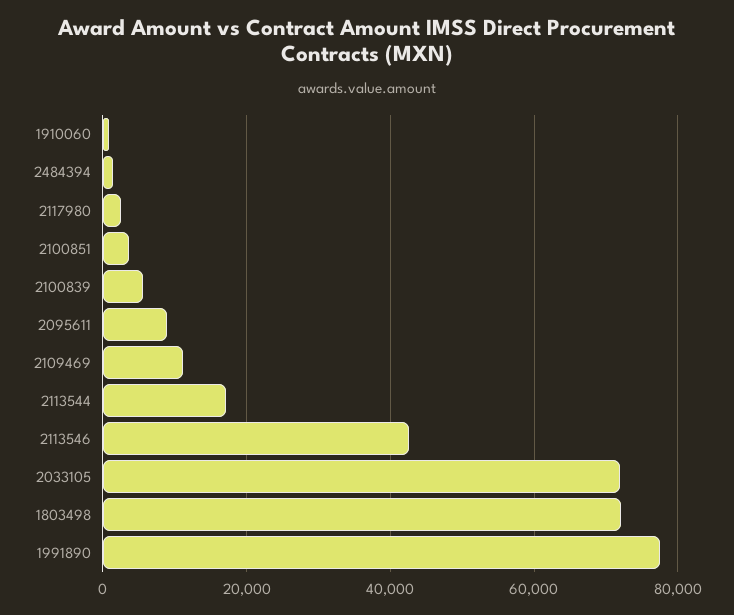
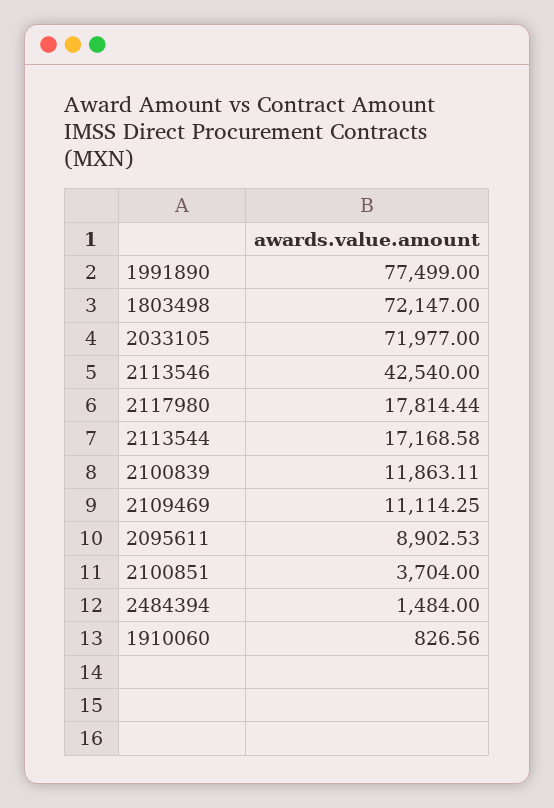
2117980: 2000 -> 17814.44
2100839: 6000 -> 11863.11

